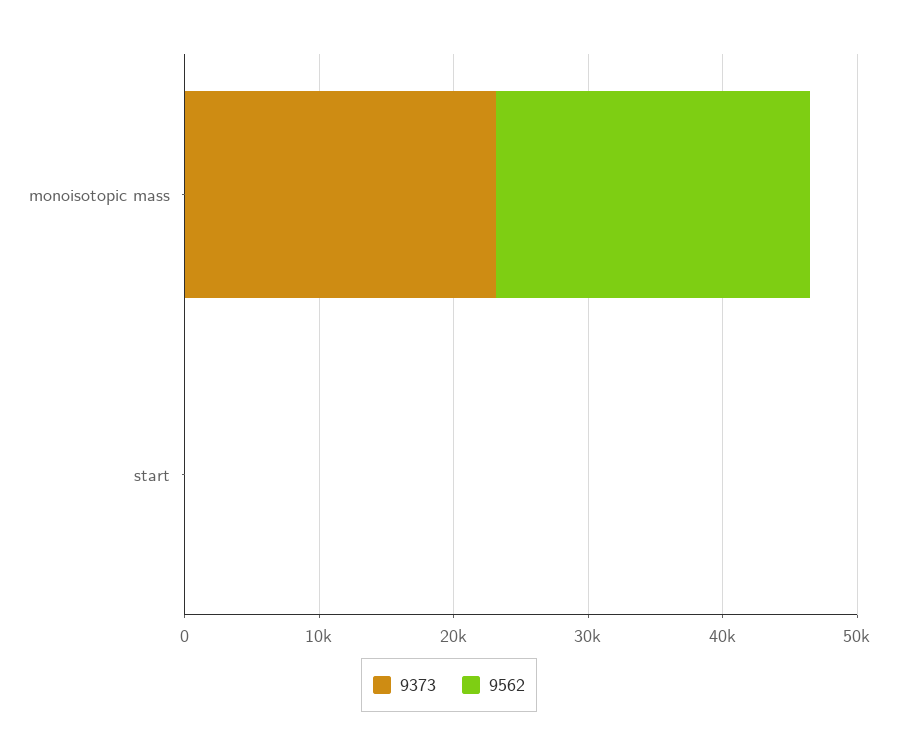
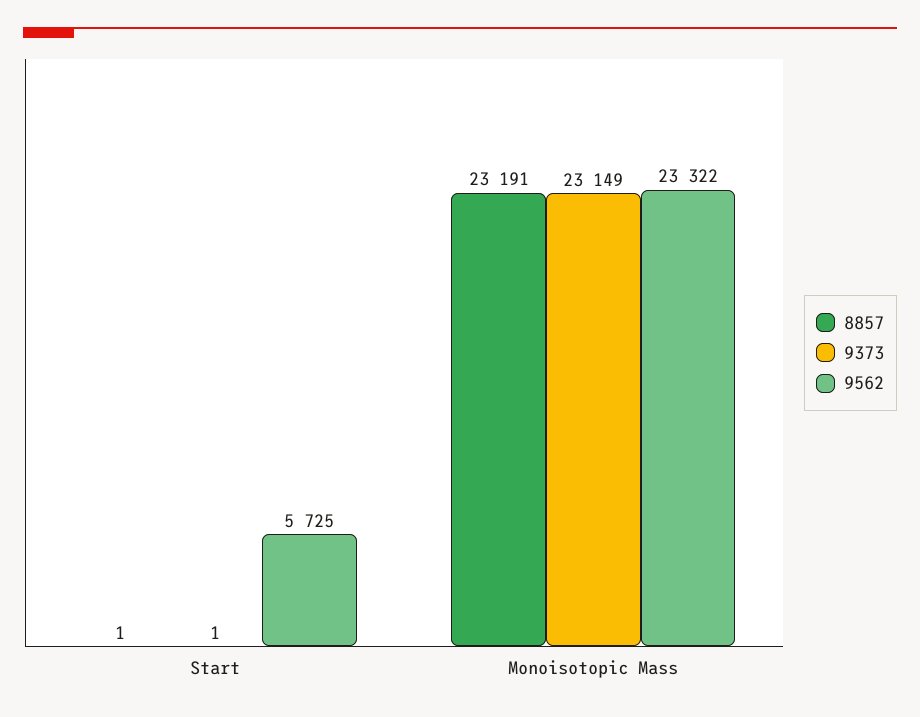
9562, start: 0 -> 5725
8857, start: none -> 1
8857, monoisotopic mass: none -> 23191

